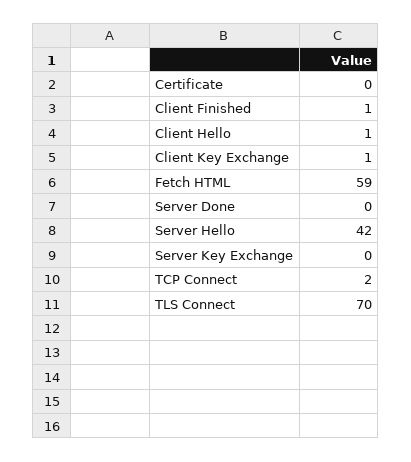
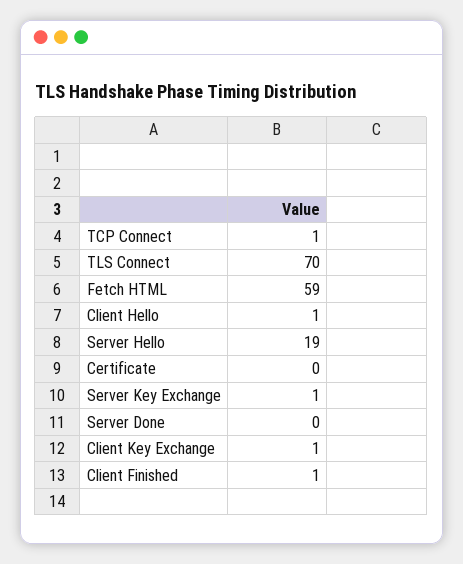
Server Hello: 42 -> 19
Server Key Exchange: 0 -> 1
TCP Connect: 2 -> 1

